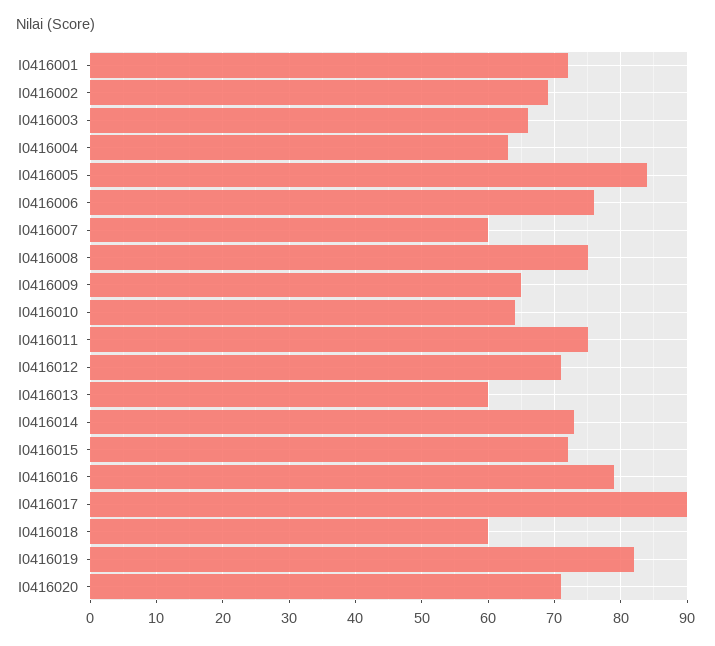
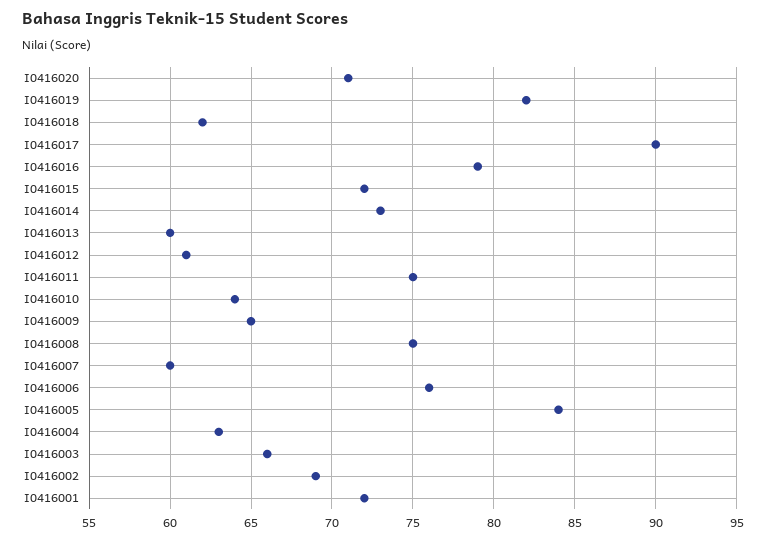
I0416012: 71 -> 61
I0416018: 60 -> 62

